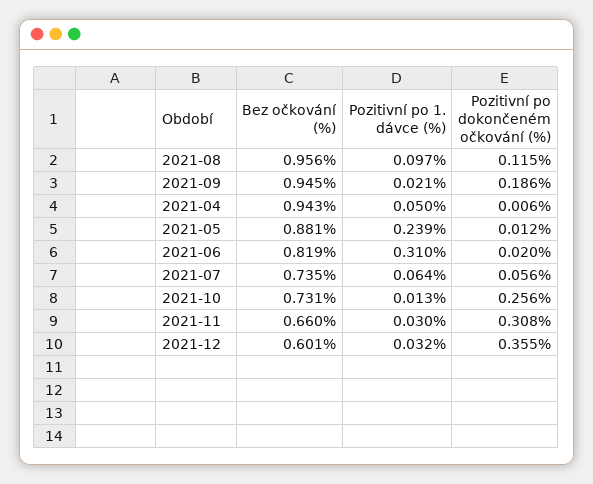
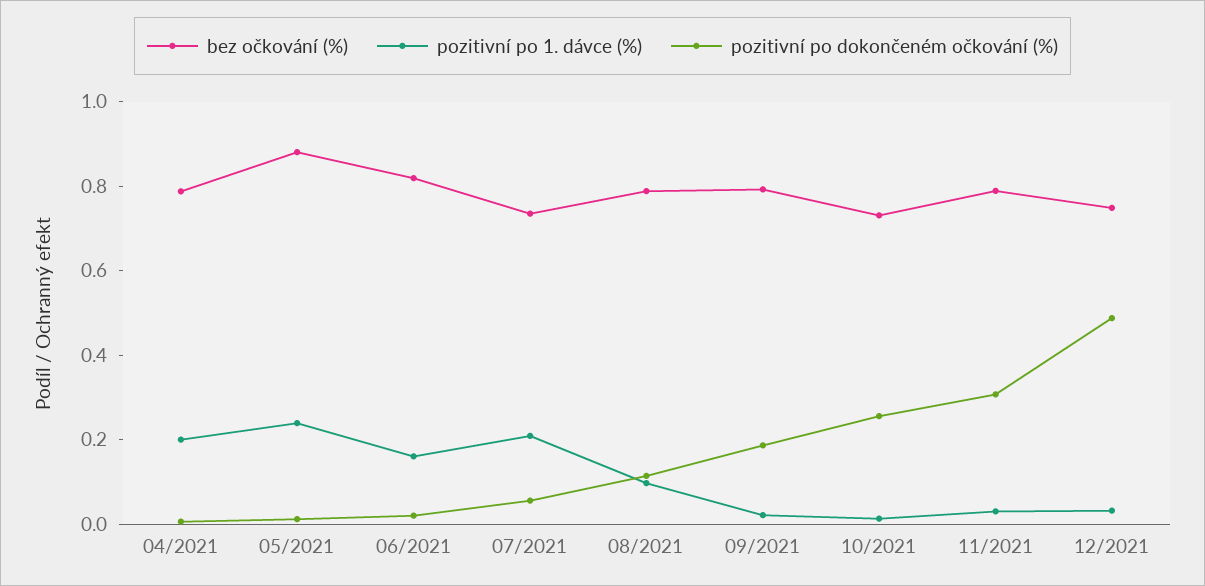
Bez očkování (%), 2021-08: 0.956 -> 0.8
Bez očkování (%), 2021-09: 0.945 -> 0.8
Bez očkování (%), 2021-04: 0.943 -> 0.8
Pozitivní po 1. dávce (%), 2021-04: 0.05 -> 0.2
Pozitivní po 1. dávce (%), 2021-06: 0.31 -> 0.15
Pozitivní po 1. dávce (%), 2021-07: 0.064 -> 0.2
Bez očkování (%), 2021-11: 0.66 -> 0.8
Bez očkování (%), 2021-12: 0.601 -> 0.75
Pozitivní po dokončeném očkování (%), 2021-12: 0.355 -> 0.5

